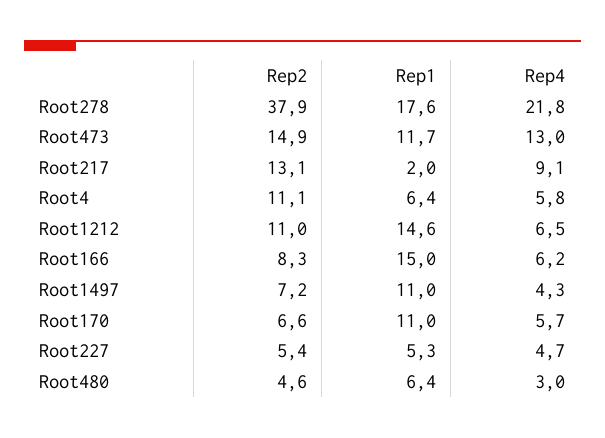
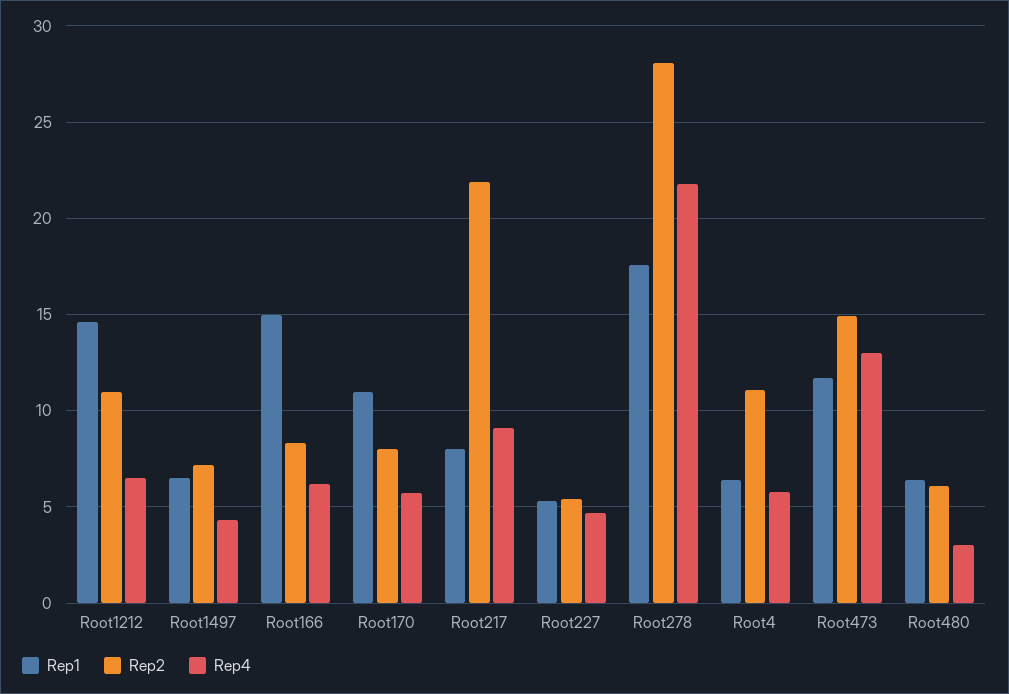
Rep2, Root278: 37.9 -> 28
Rep2, Root217: 13.1 -> 22
Rep1, Root217: 2 -> 8
Rep1, Root1497: 11 -> 6.5
Rep2, Root170: 6.6 -> 8
Rep2, Root480: 4.6 -> 6

